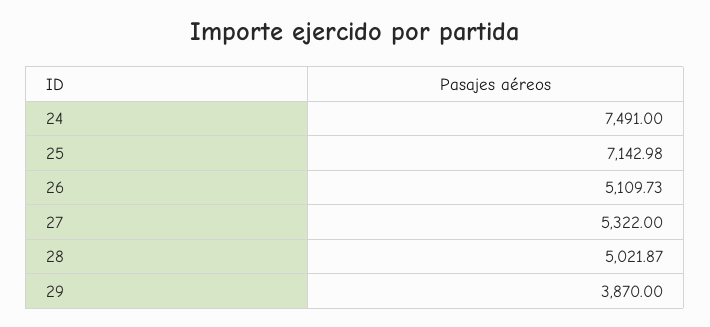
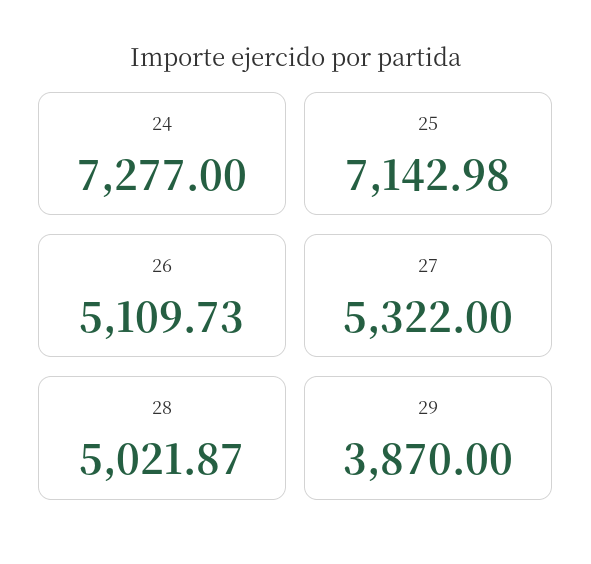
24: 7491 -> 7277

